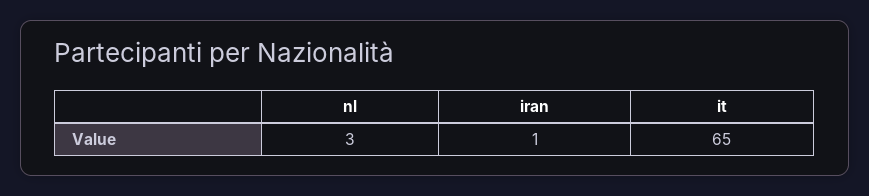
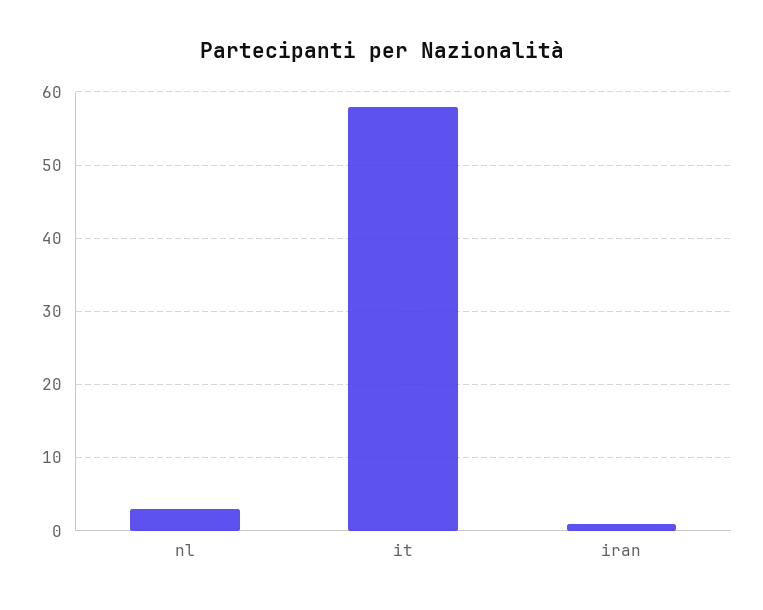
it: 65 -> 58

